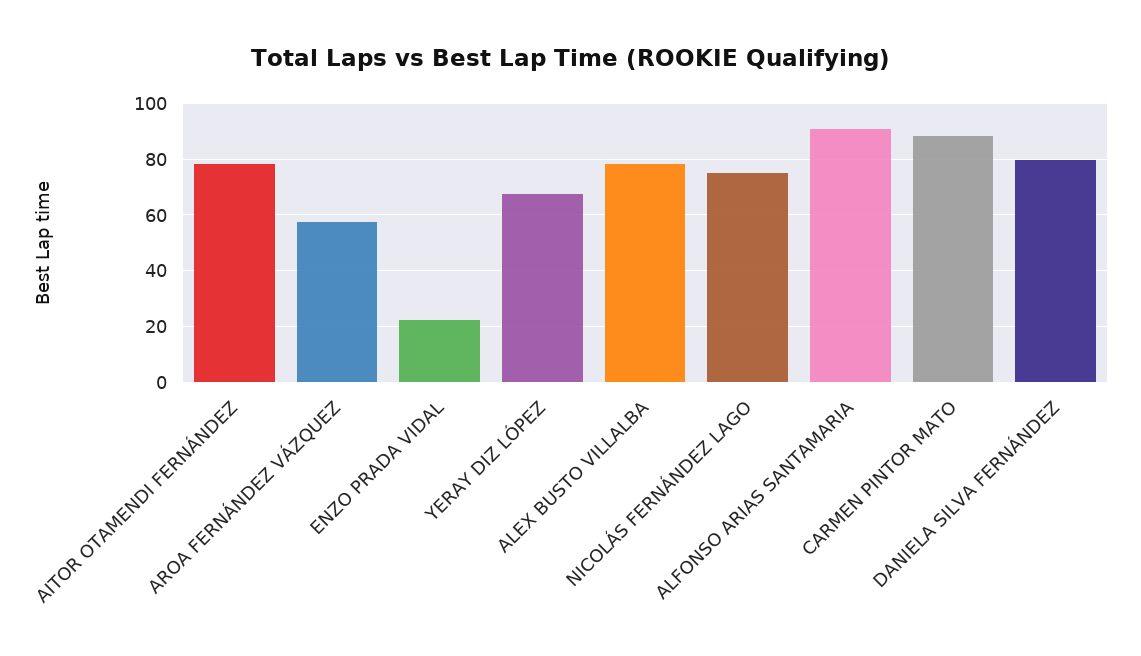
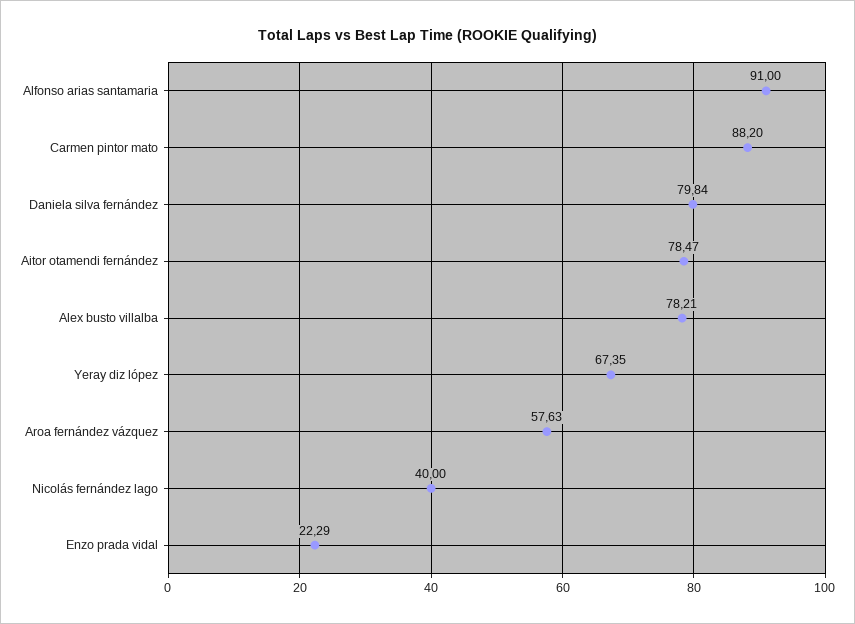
NICOLÁS FERNÁNDEZ LAGO: 75 -> 40

